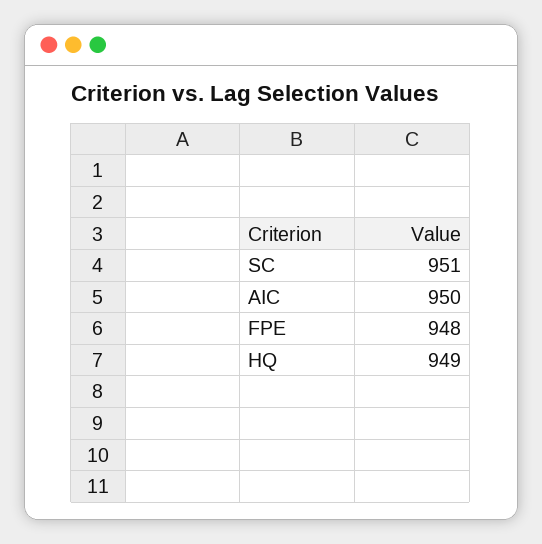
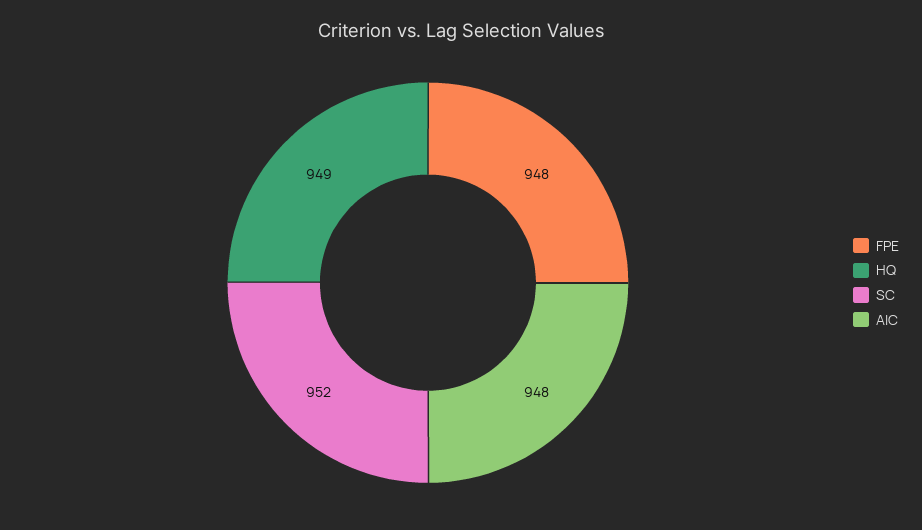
SC: 951 -> 952
AIC: 950 -> 948

